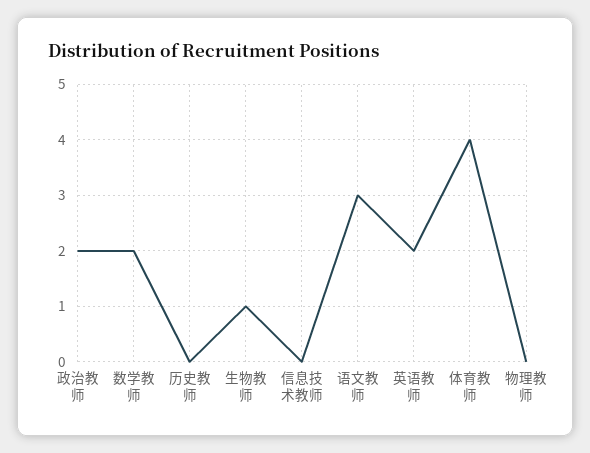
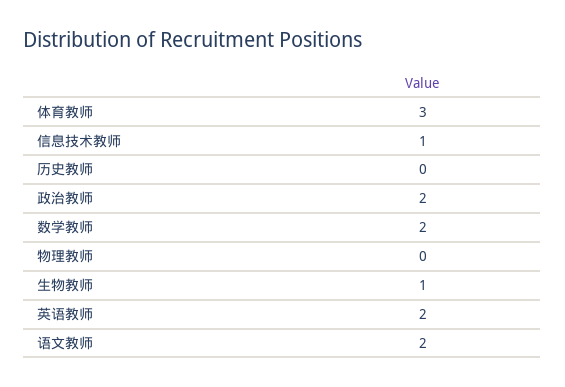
信息技术教师: 0 -> 1
语文教师: 3 -> 2
体育教师: 4 -> 3

